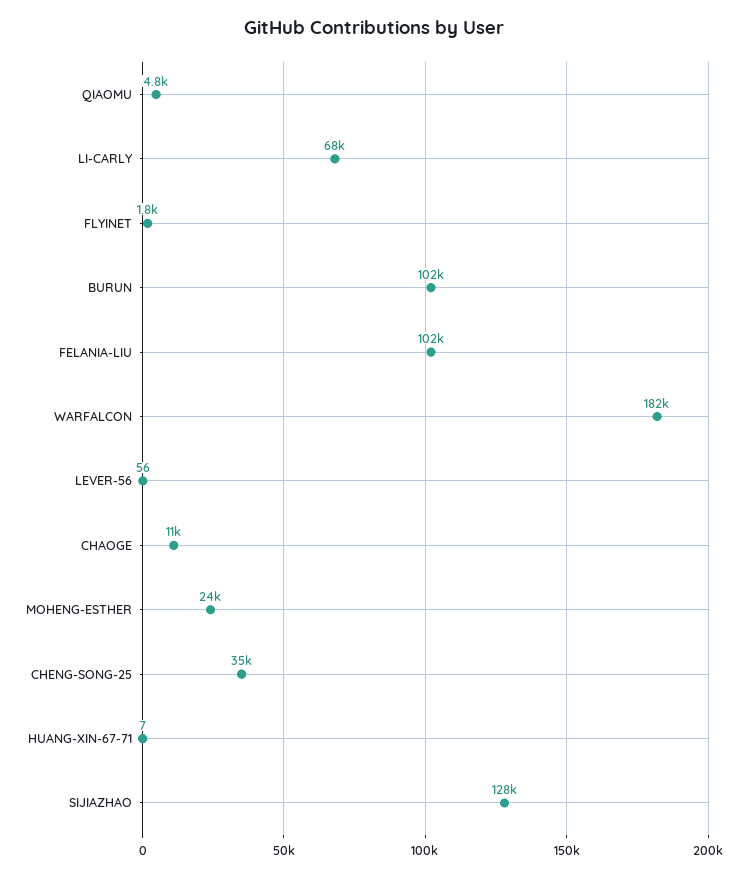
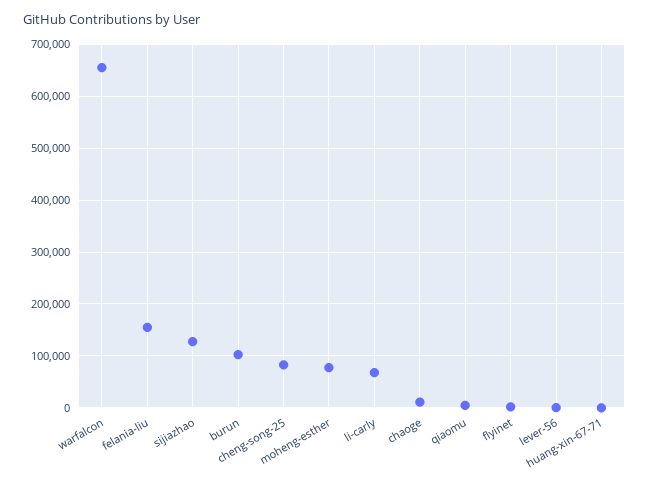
FELANIA-LIU: 102000 -> 160000
WARFALCON: 182000 -> 660000
MOHENG-ESTHER: 24000 -> 80000
CHENG-SONG-25: 35000 -> 80000

